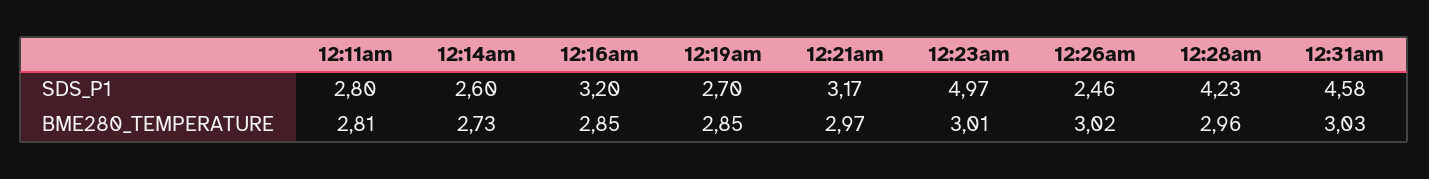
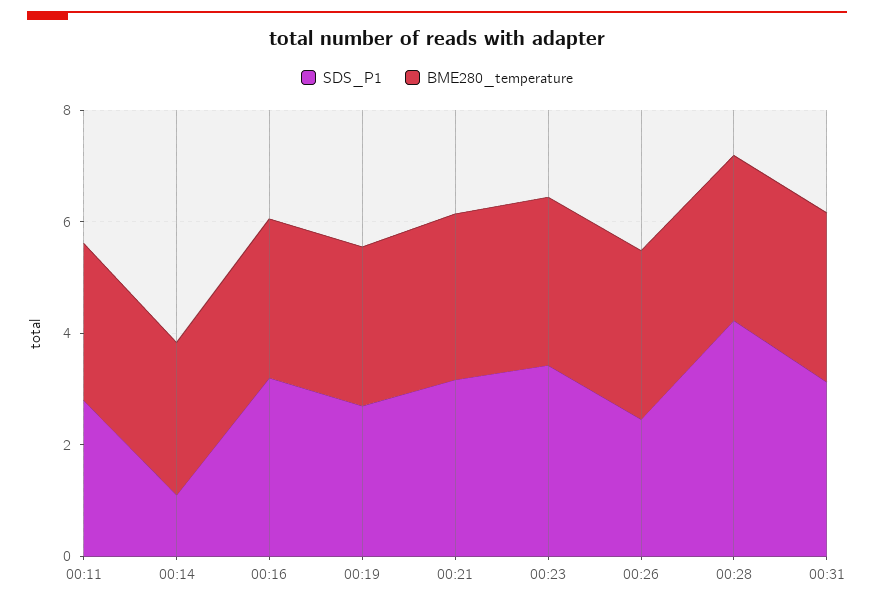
SDS_P1, 12:14am: 2.6 -> 1
SDS_P1, 12:23am: 4.97 -> 3.5
SDS_P1, 12:31am: 4.58 -> 3

